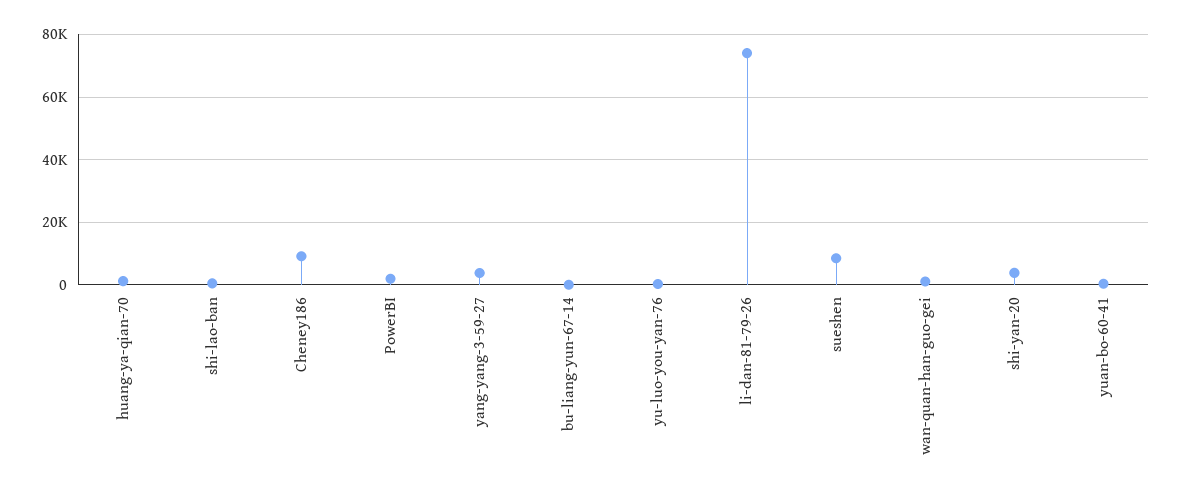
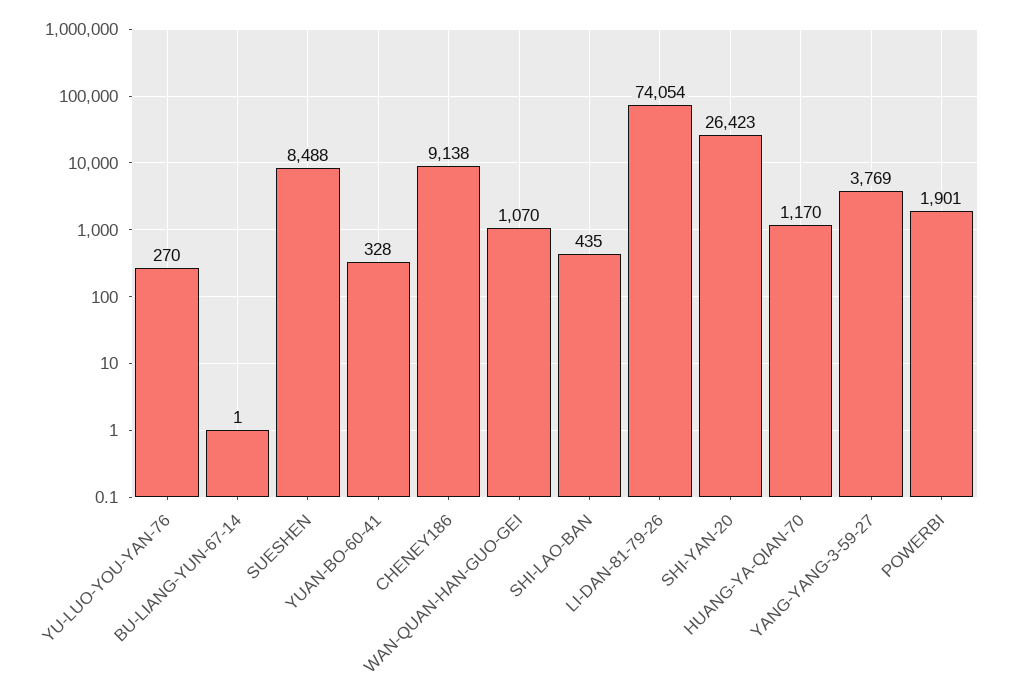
shi-yan-20: 4000 -> 26423

